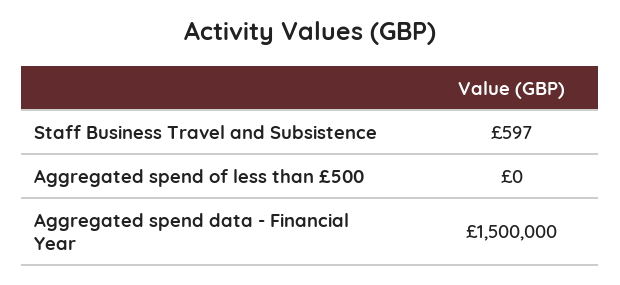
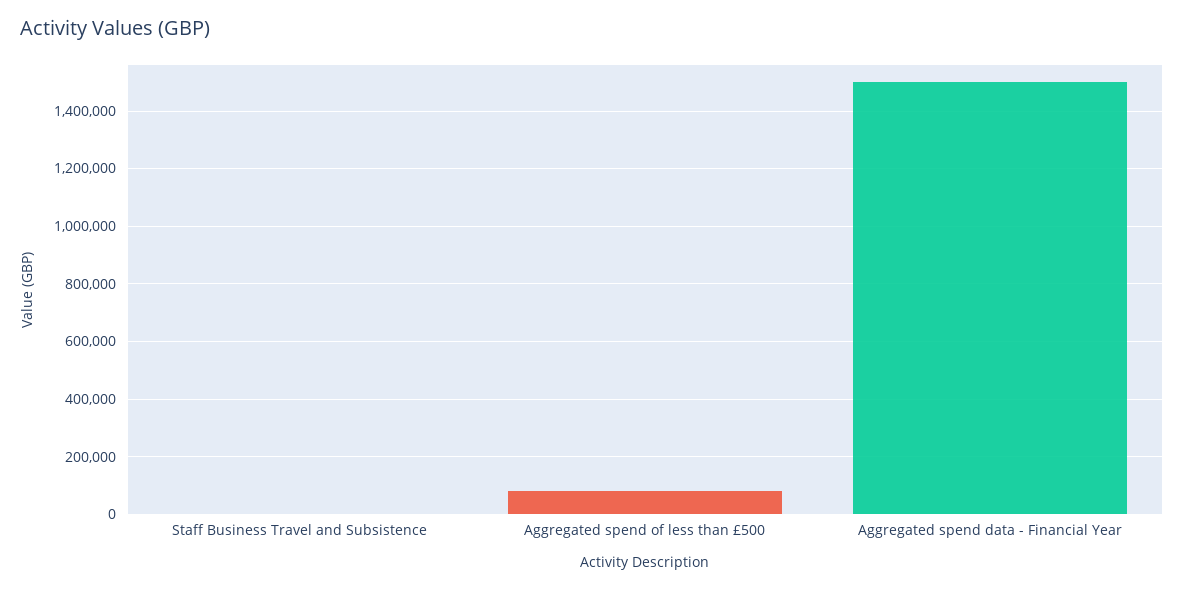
Aggregated spend of less than £500: 0 -> 75000

